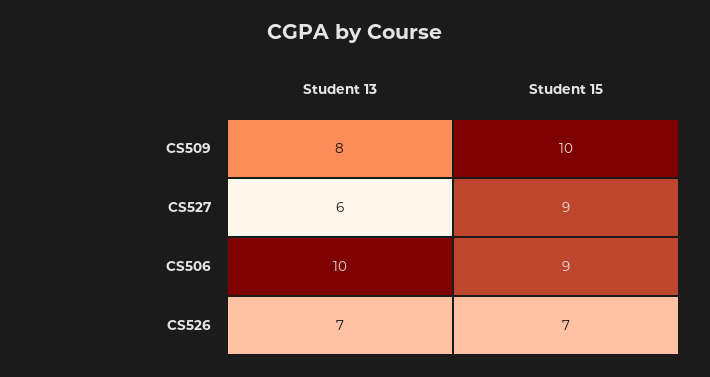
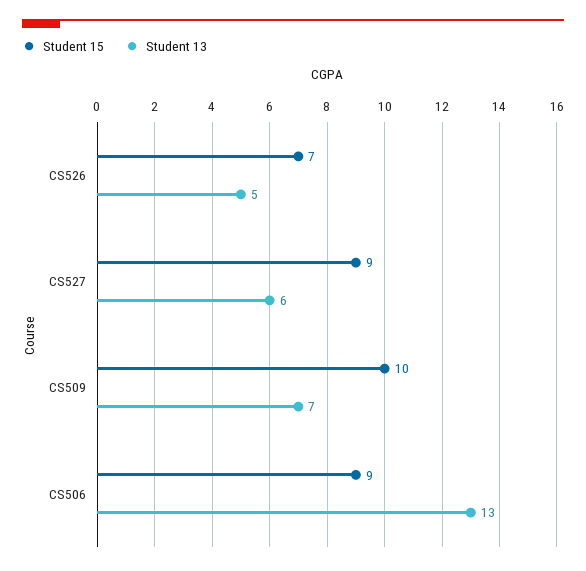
Student 13, CS509: 8 -> 7
Student 13, CS506: 10 -> 13
Student 13, CS526: 7 -> 5

